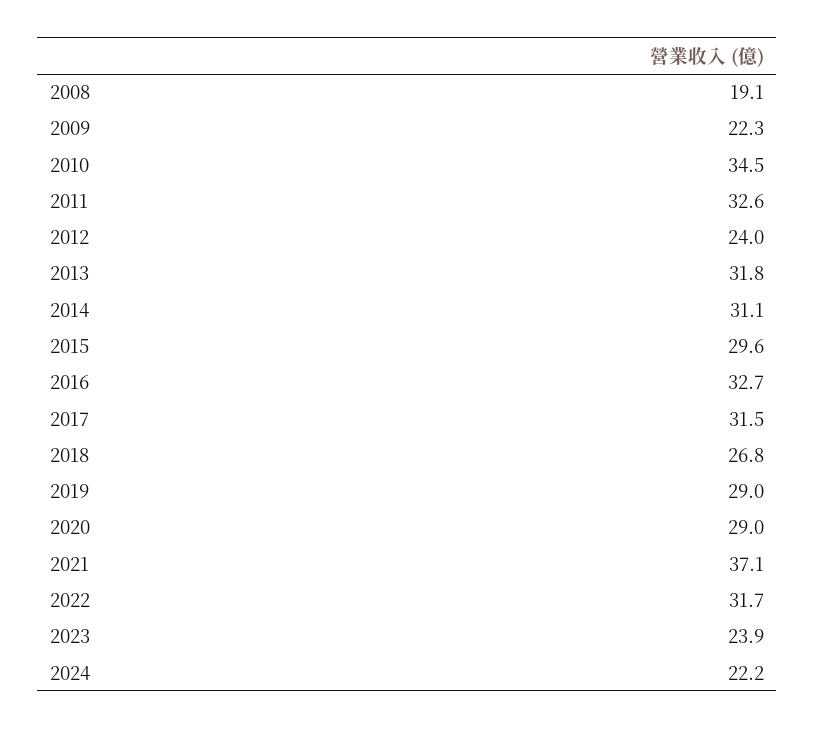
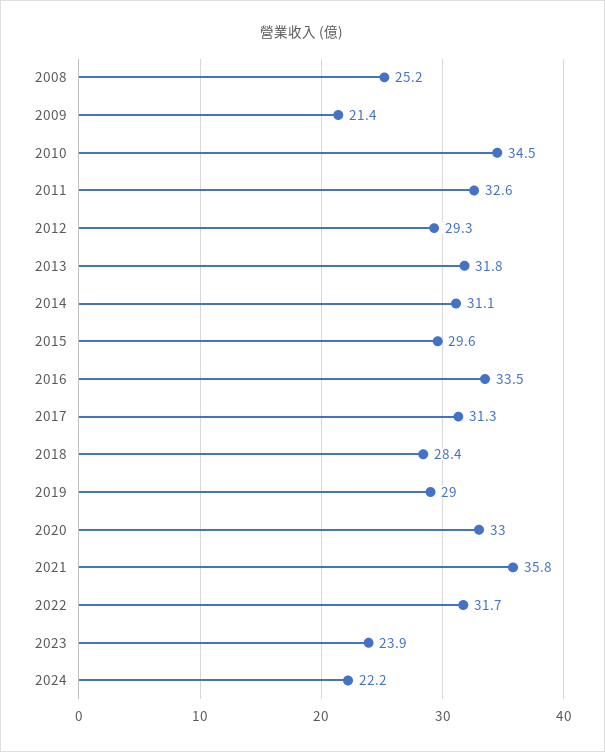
2008: 19.1 -> 25.2
2009: 22.3 -> 21.4
2012: 24 -> 29.3
2016: 32.7 -> 33.5
2017: 31.5 -> 31.3
2018: 26.8 -> 28.4
2020: 29 -> 33
2021: 37.1 -> 35.8

